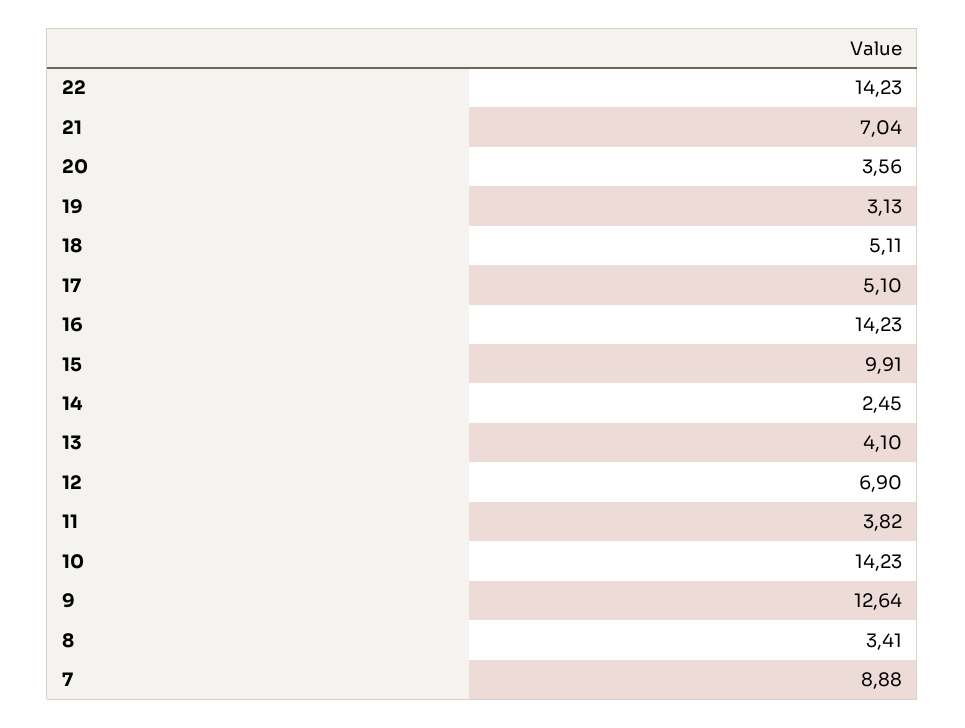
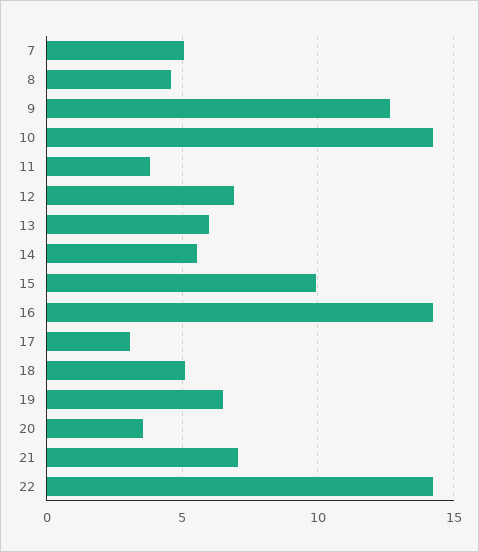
19: 3.13 -> 6.5
17: 5.1 -> 3
14: 2.45 -> 5.5
13: 4.1 -> 6
8: 3.41 -> 4.5
7: 8.88 -> 5

